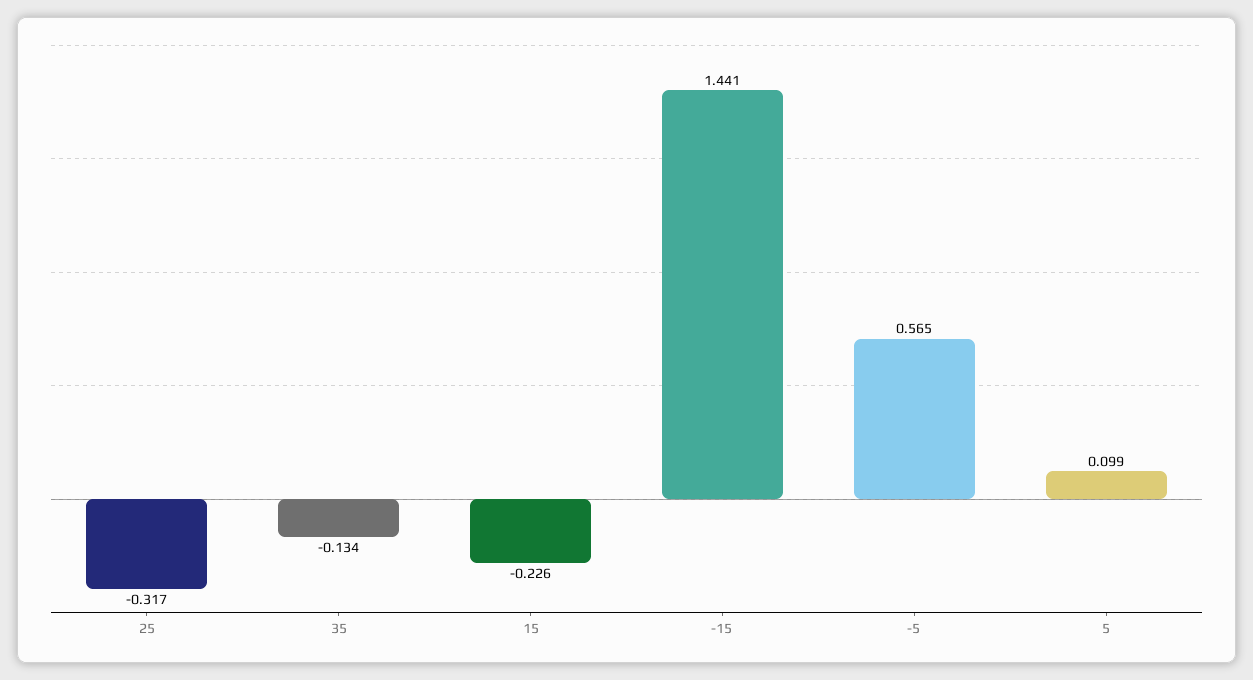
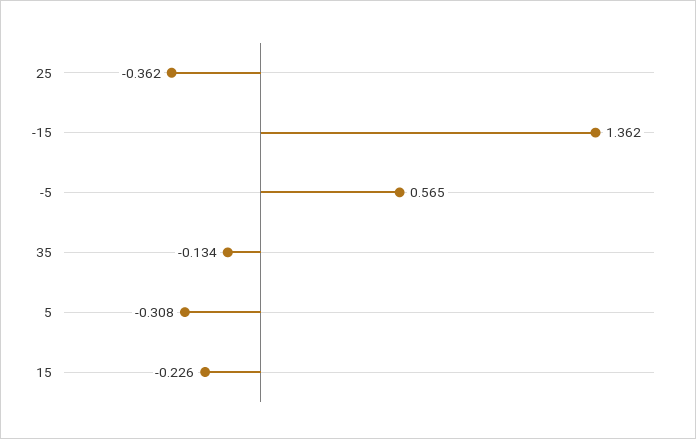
25: -0.317 -> -0.362
-15: 1.441 -> 1.362
5: 0.099 -> -0.308

